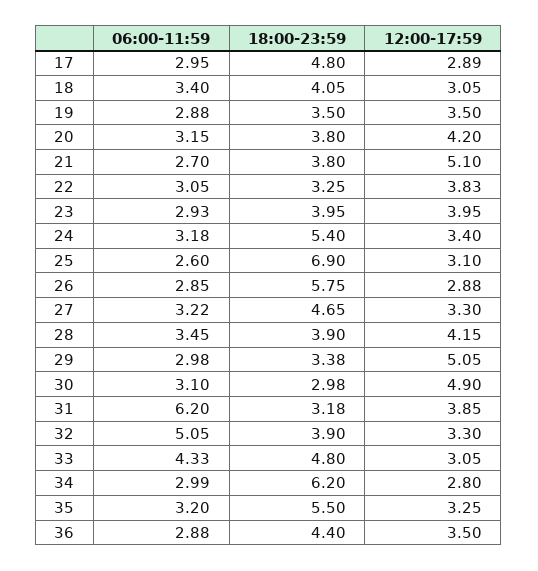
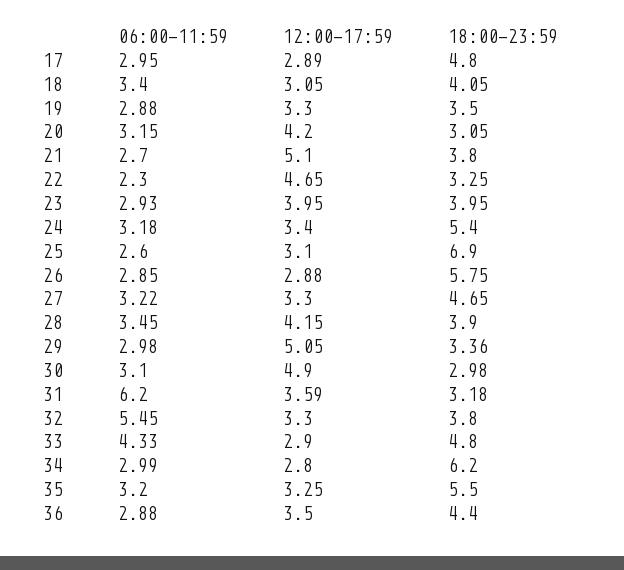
12:00-17:59, 19: 3.5 -> 3.3
18:00-23:59, 20: 3.8 -> 3.05
06:00-11:59, 22: 3.05 -> 2.3
12:00-17:59, 22: 3.83 -> 4.65
18:00-23:59, 29: 3.38 -> 3.36
12:00-17:59, 31: 3.85 -> 3.59
06:00-11:59, 32: 5.05 -> 5.45
18:00-23:59, 32: 3.9 -> 3.8
12:00-17:59, 33: 3.05 -> 2.9

